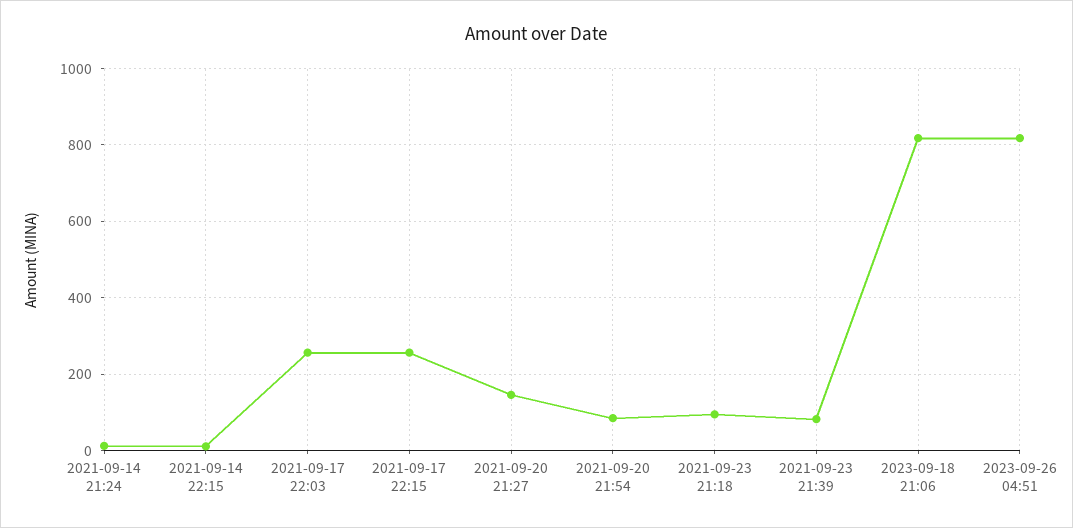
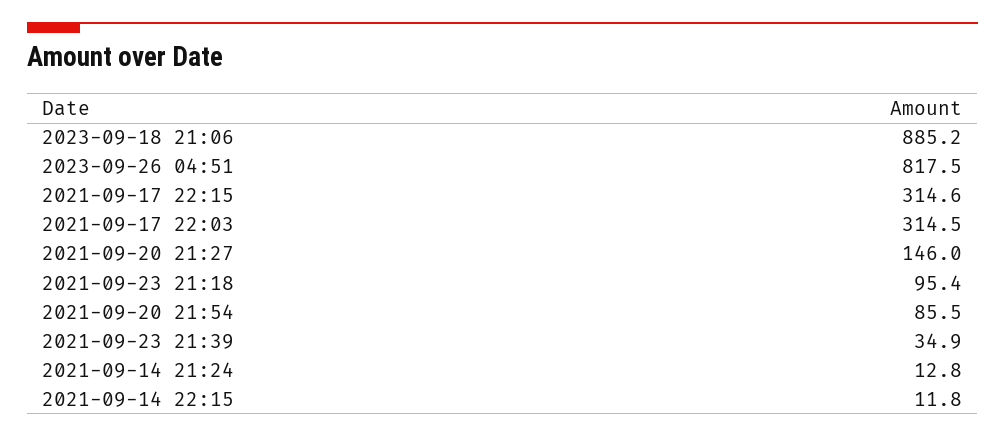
2021-09-17 22:03: 260 -> 314.5
2021-09-17 22:15: 260 -> 314.6
2021-09-23 21:39: 80 -> 34.9
2023-09-18 21:06: 820 -> 885.2

